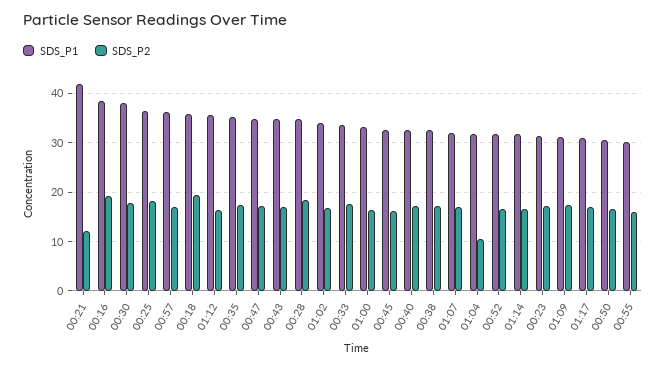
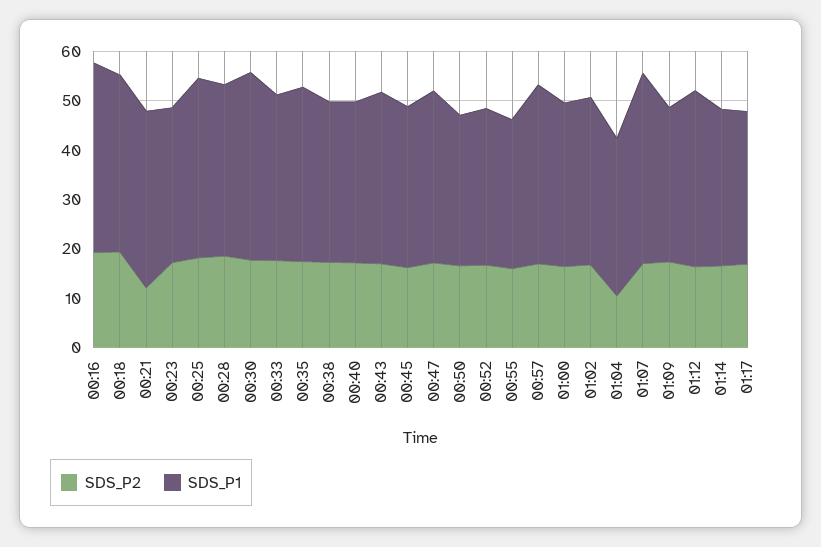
SDS_P1, 00:21: 42 -> 36
SDS_P1, 01:07: 32 -> 38

